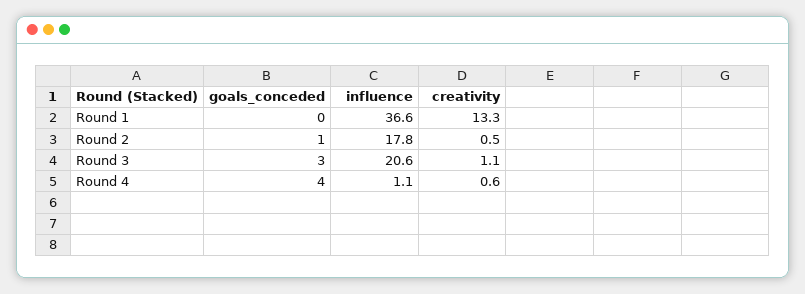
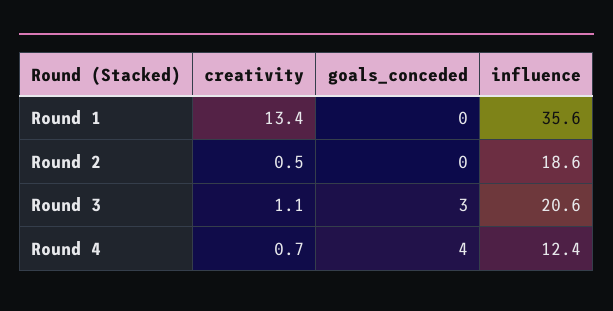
influence, Round 1: 36.6 -> 35.6
creativity, Round 1: 13.3 -> 13.4
goals_conceded, Round 2: 1 -> 0
influence, Round 2: 17.8 -> 18.6
influence, Round 4: 1.1 -> 12.4
creativity, Round 4: 0.6 -> 0.7

